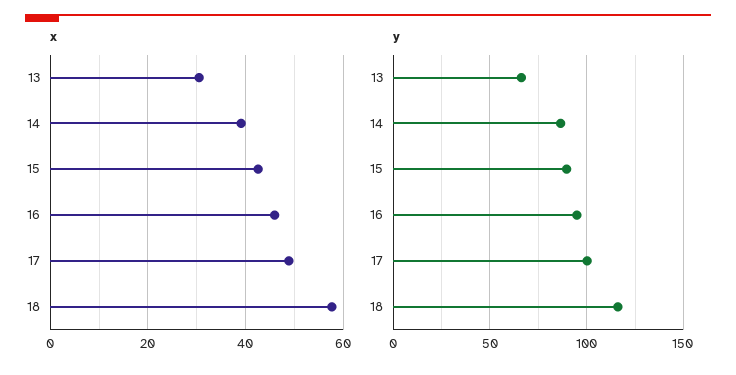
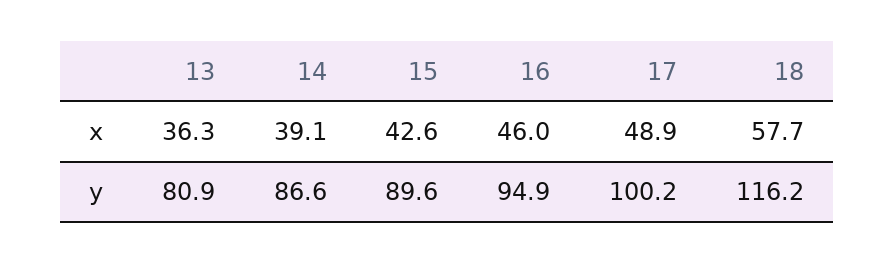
x, 13: 30 -> 36.3
y, 13: 65 -> 80.9

